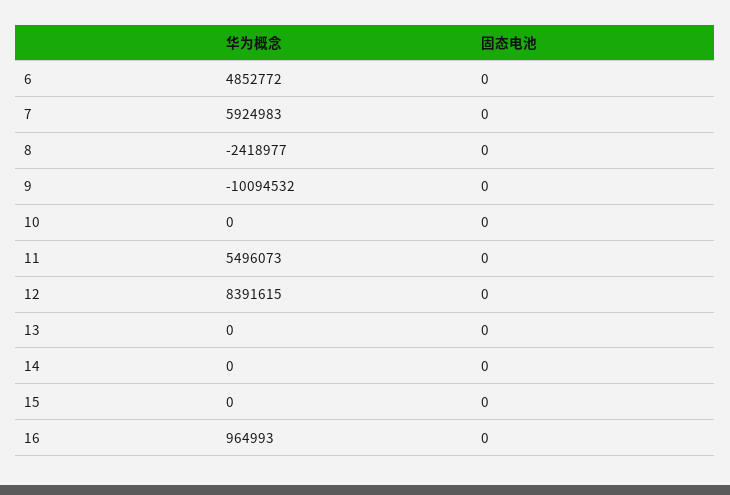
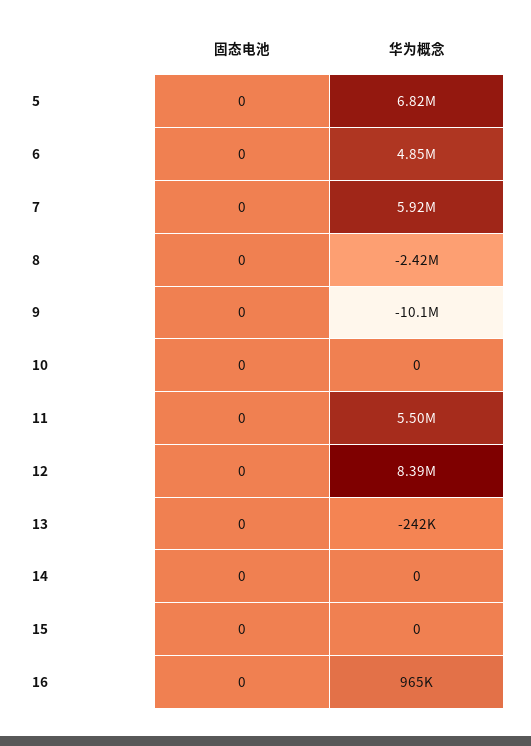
华为概念, 13: 0 -> -242000
固态电池, 5: none -> 0
华为概念, 5: none -> 6820000

